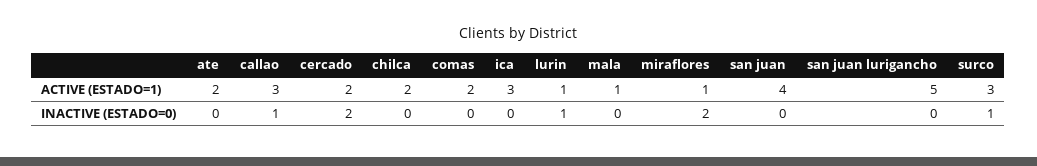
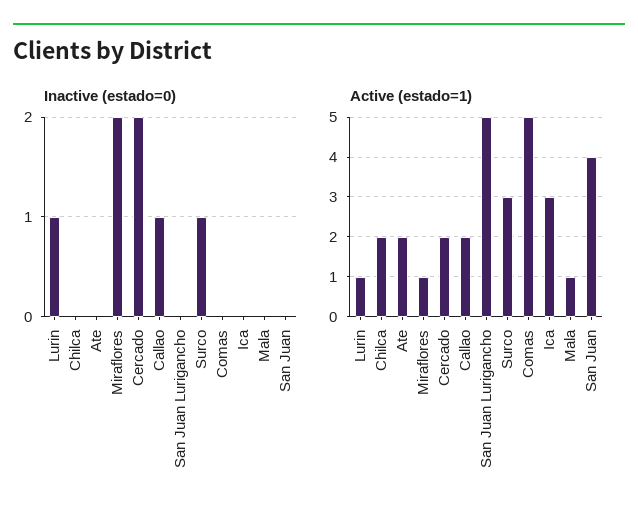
ACTIVE (ESTADO=1), callao: 3 -> 2
ACTIVE (ESTADO=1), comas: 2 -> 5

